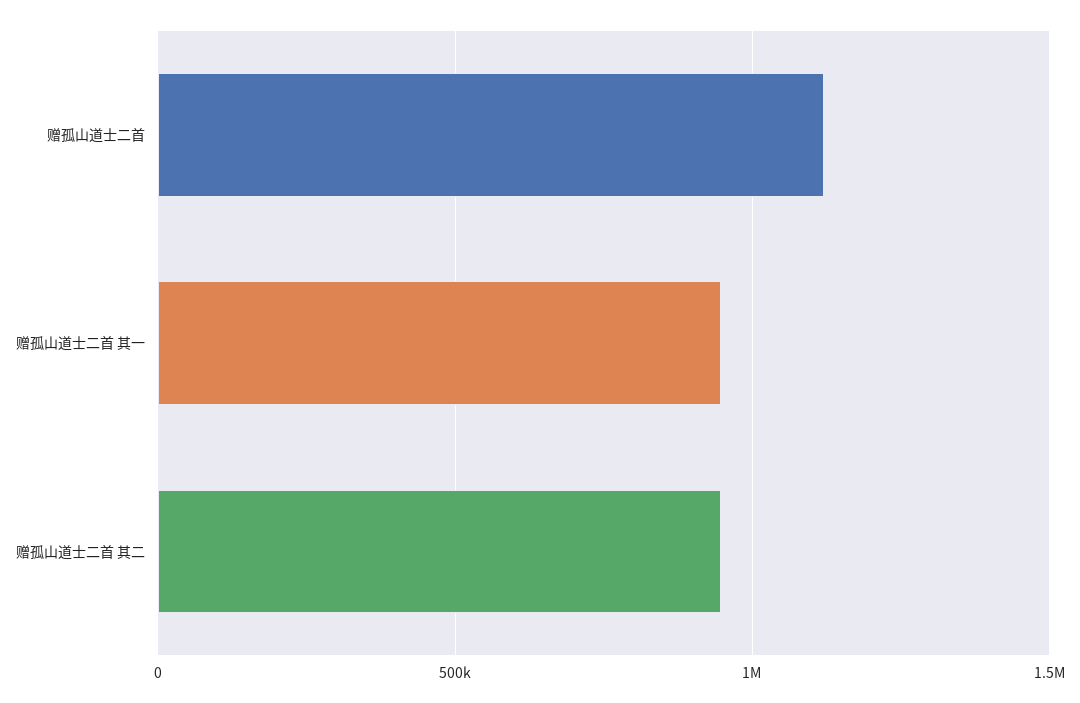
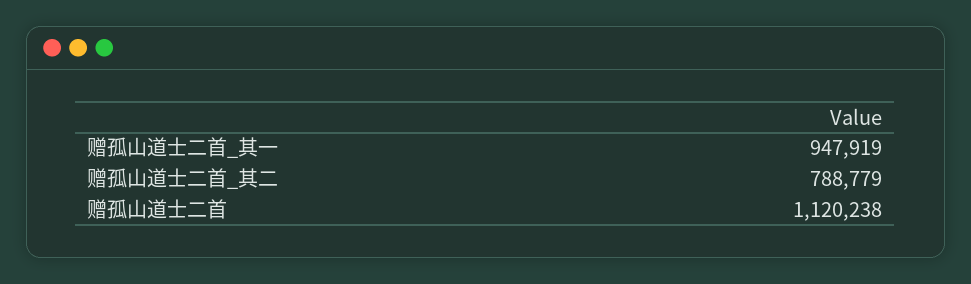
赠孤山道士二首 其二: 950000 -> 788779

